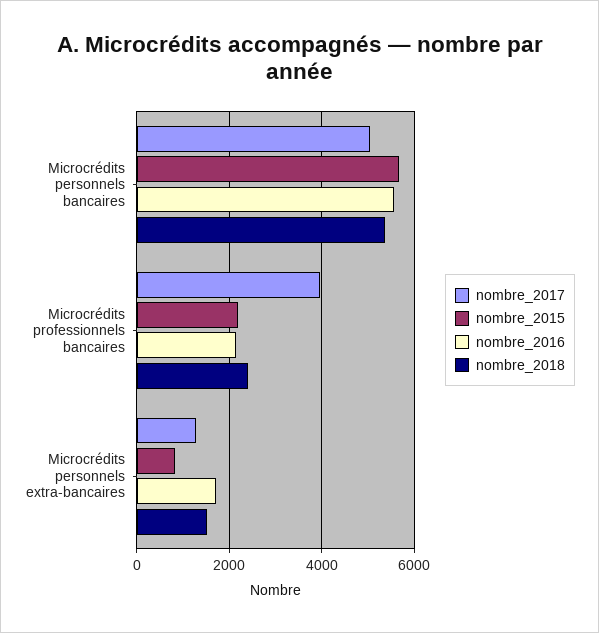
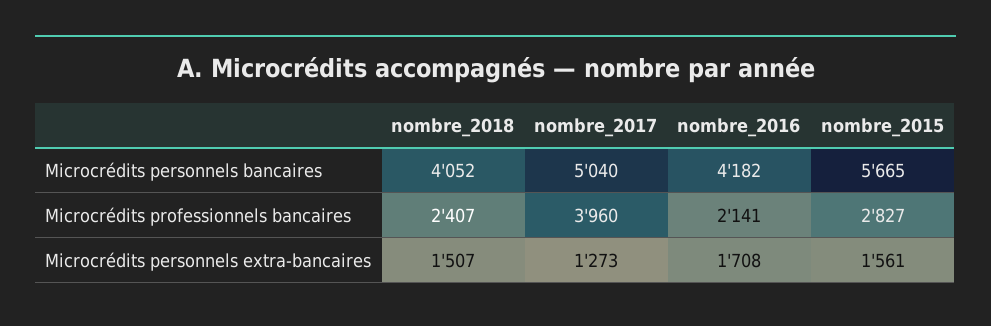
nombre_2016, Microcrédits personnels bancaires: 5600 -> 4182
nombre_2018, Microcrédits personnels bancaires: 5400 -> 4052
nombre_2015, Microcrédits professionnels bancaires: 2200 -> 2827
nombre_2015, Microcrédits personnels extra-bancaires: 800 -> 1561

